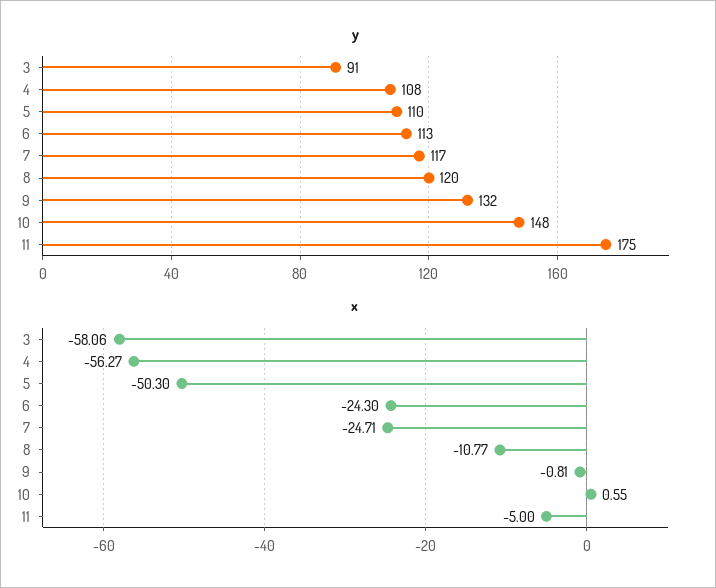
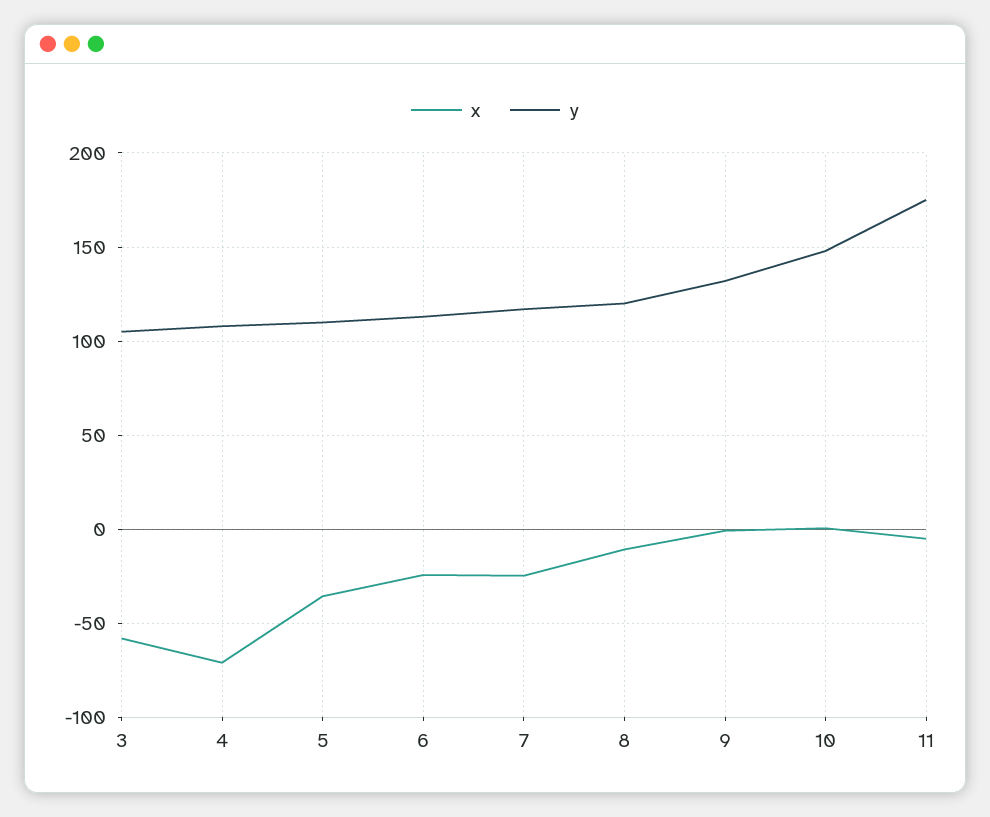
y, 3: 91 -> 105
x, 4: -56.27 -> -70
x, 5: -50.3 -> -35

